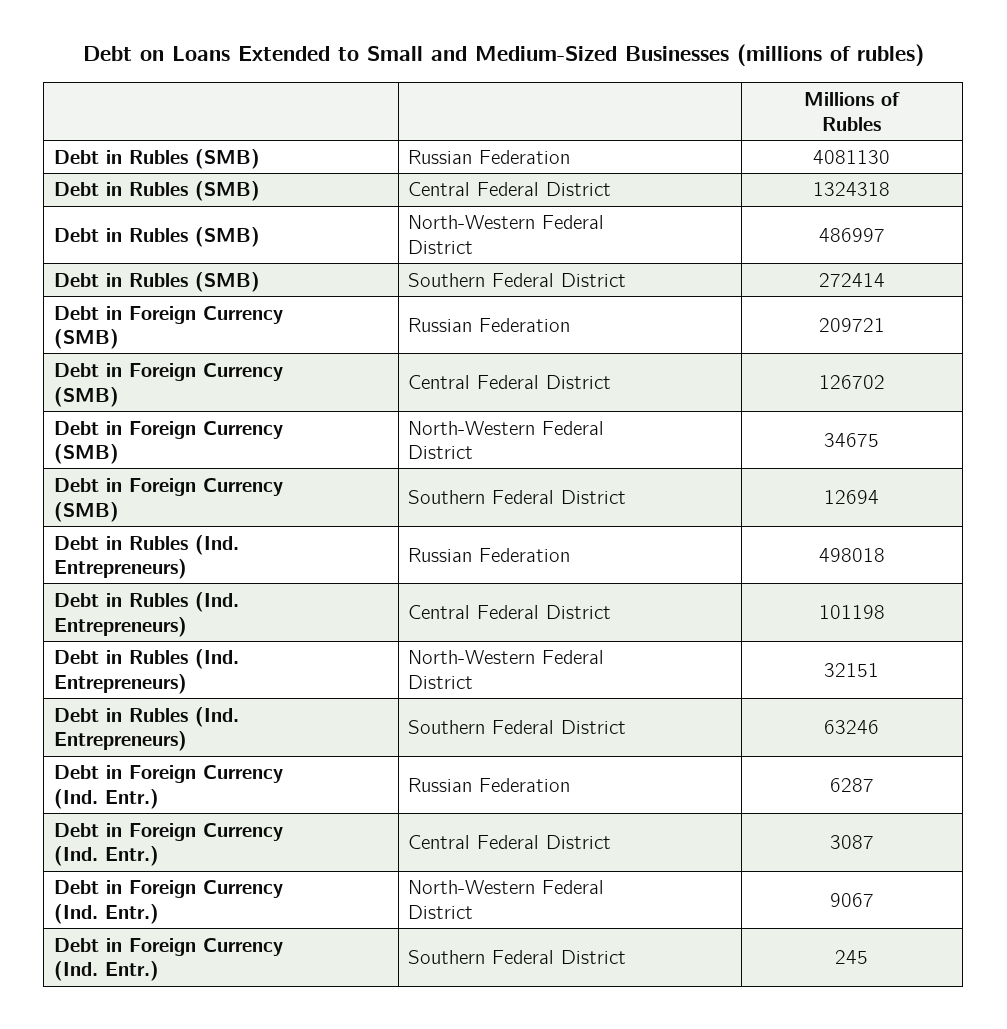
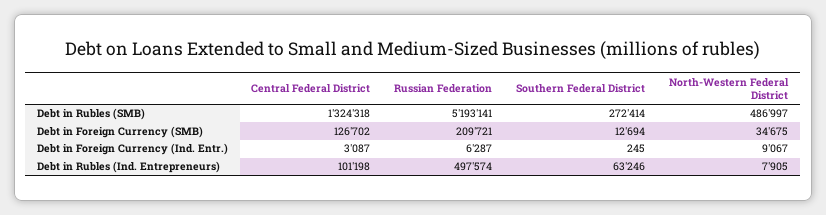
Debt in Rubles (SMB), Russian Federation: 4081130 -> 5193141
Debt in Rubles (Ind. Entrepreneurs), Russian Federation: 498018 -> 497574
Debt in Rubles (Ind. Entrepreneurs), North-Western Federal District: 32151 -> 7905

